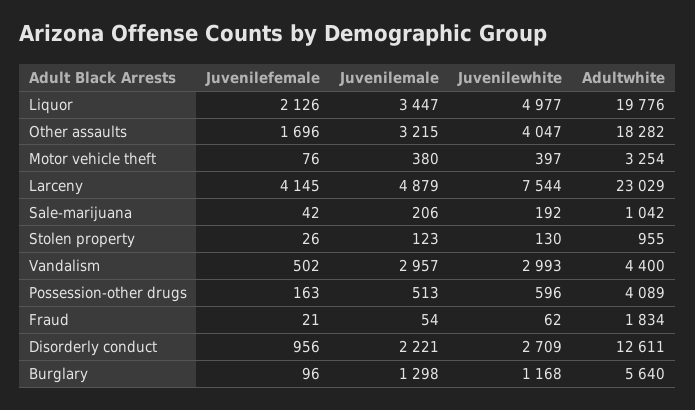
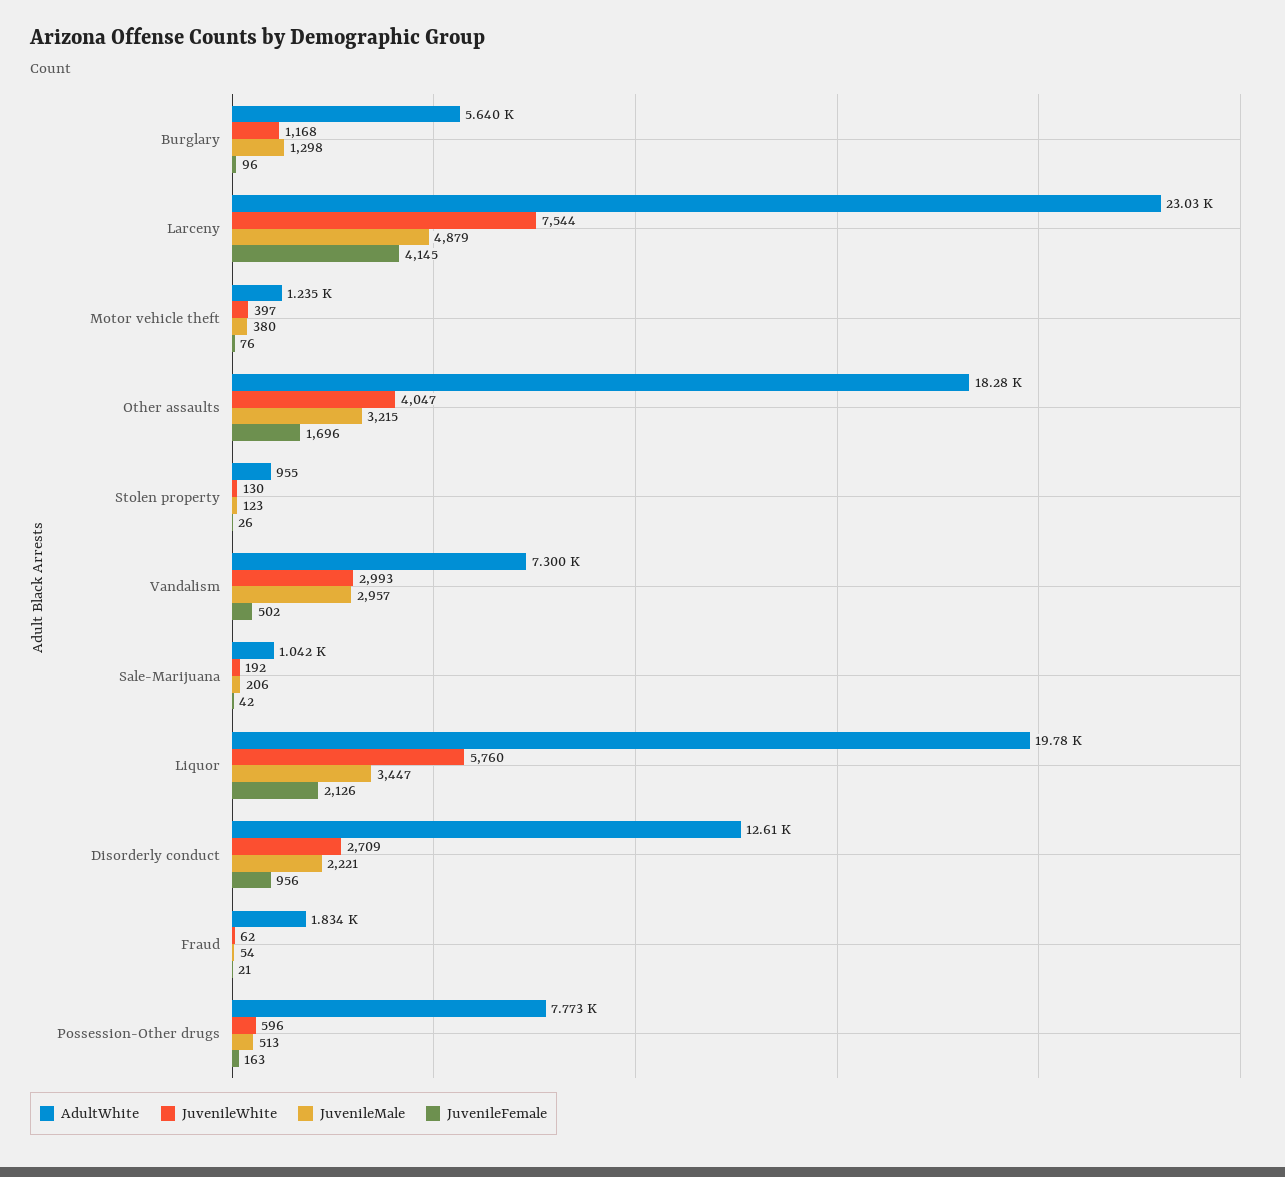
Juvenilewhite, Liquor: 4977 -> 5760
Adultwhite, Motor vehicle theft: 3254 -> 1235
Adultwhite, Vandalism: 4400 -> 7300
Adultwhite, Possession-other drugs: 4089 -> 7773

